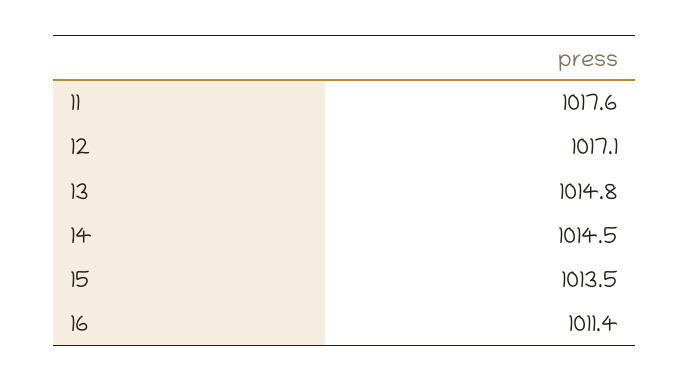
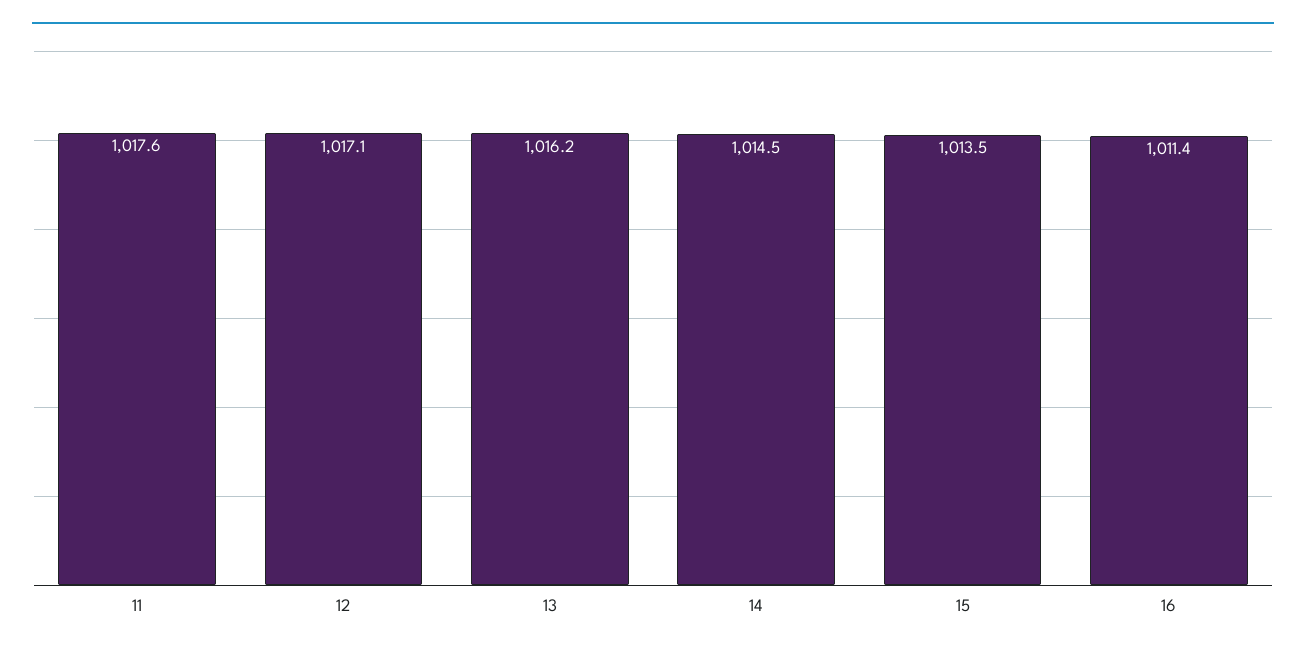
13: 1014.8 -> 1016.2

